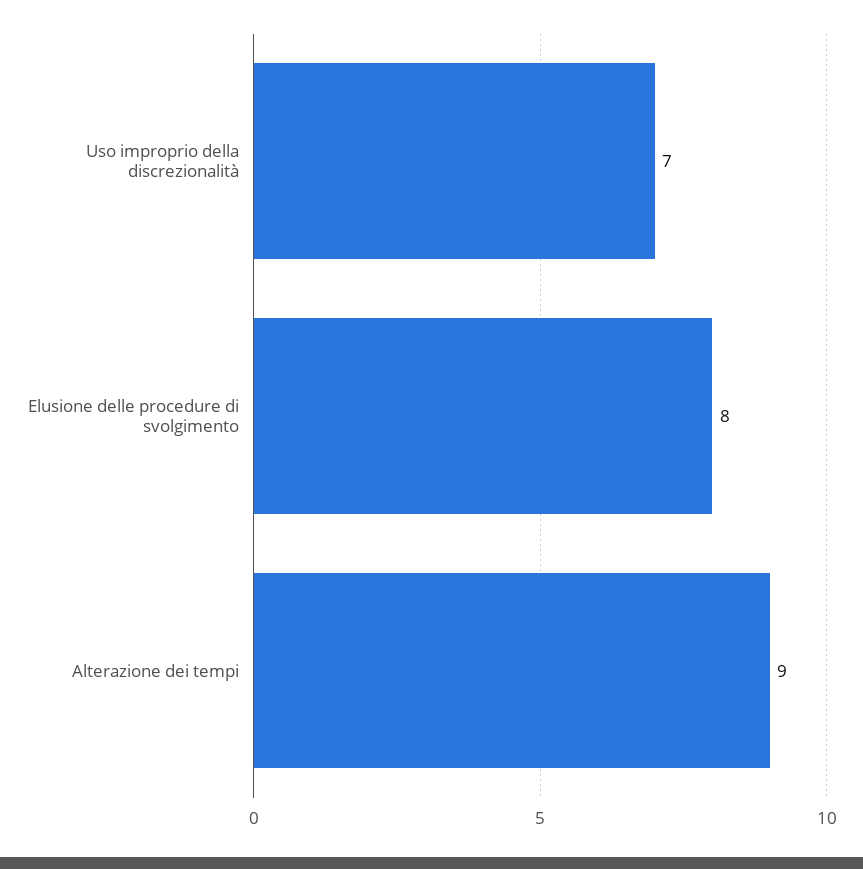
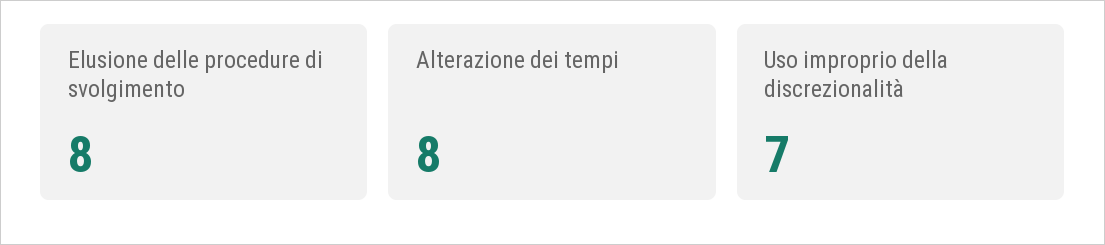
Alterazione dei tempi: 9 -> 8

